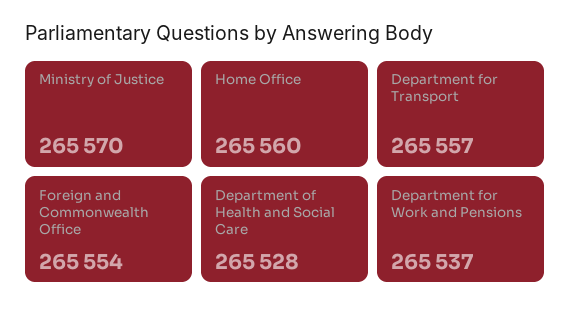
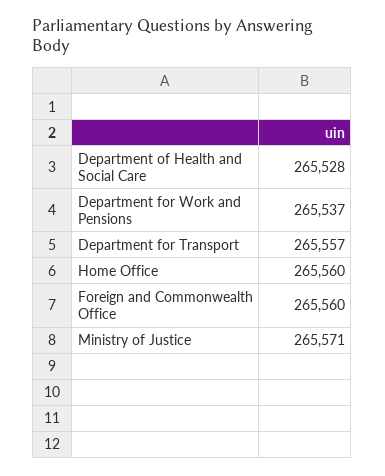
Ministry of Justice: 265570 -> 265571
Foreign and Commonwealth Office: 265554 -> 265560

